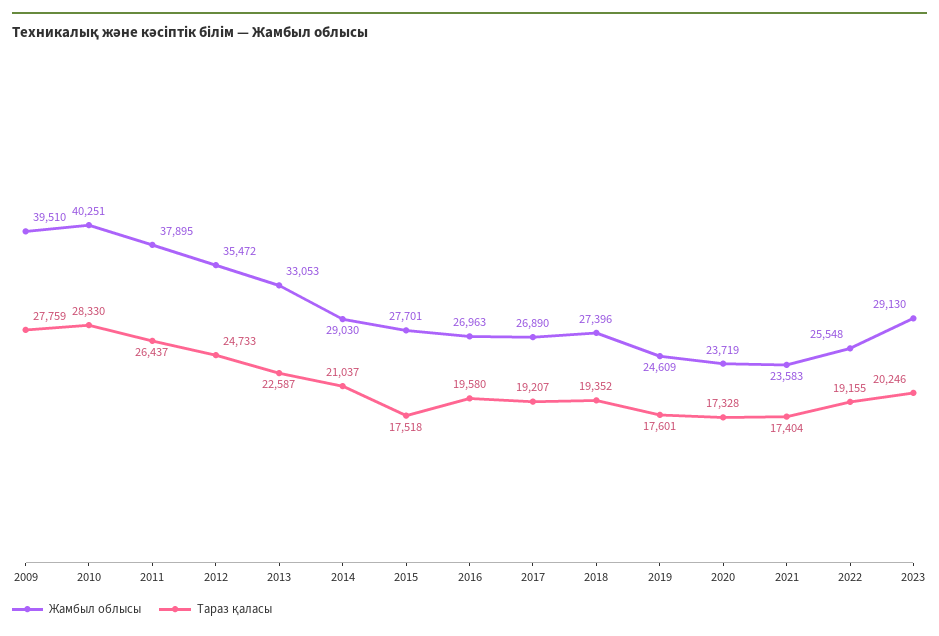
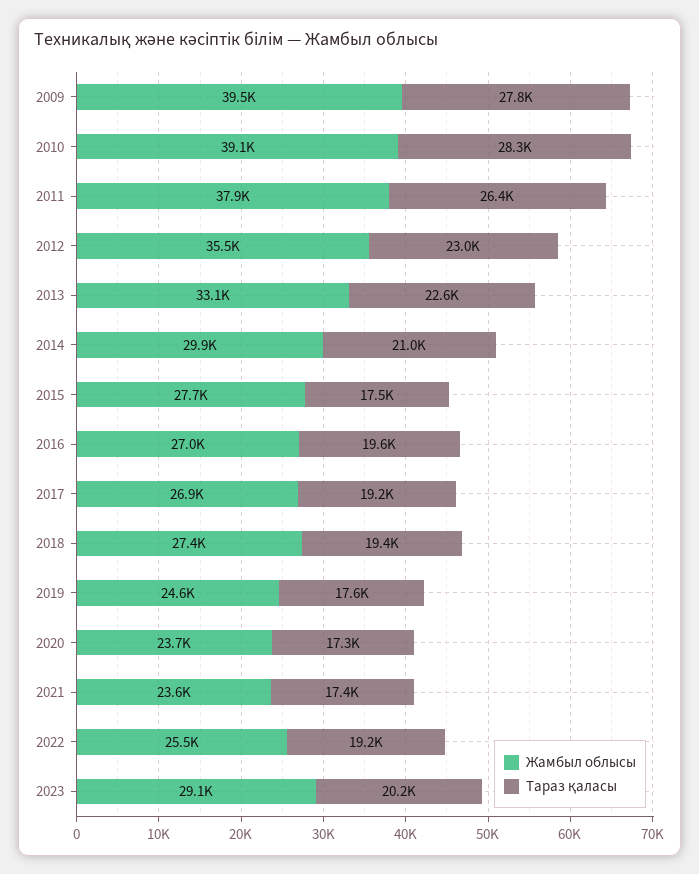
Жамбыл облысы, 2010: 40251 -> 39100
Тараз қаласы, 2012: 24733 -> 23000
Жамбыл облысы, 2014: 29030 -> 29900

